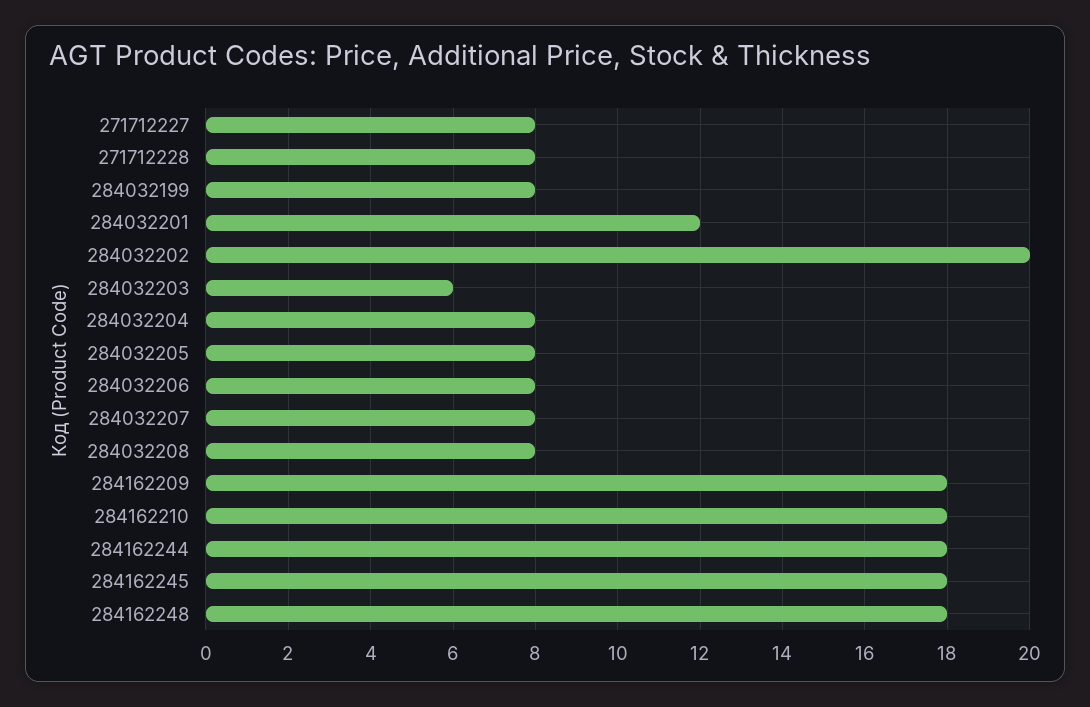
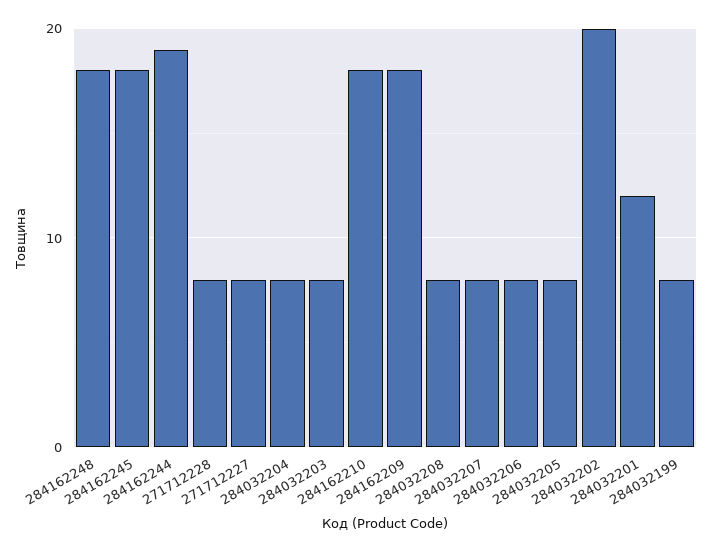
284032203: 6 -> 8
284162244: 18 -> 19

